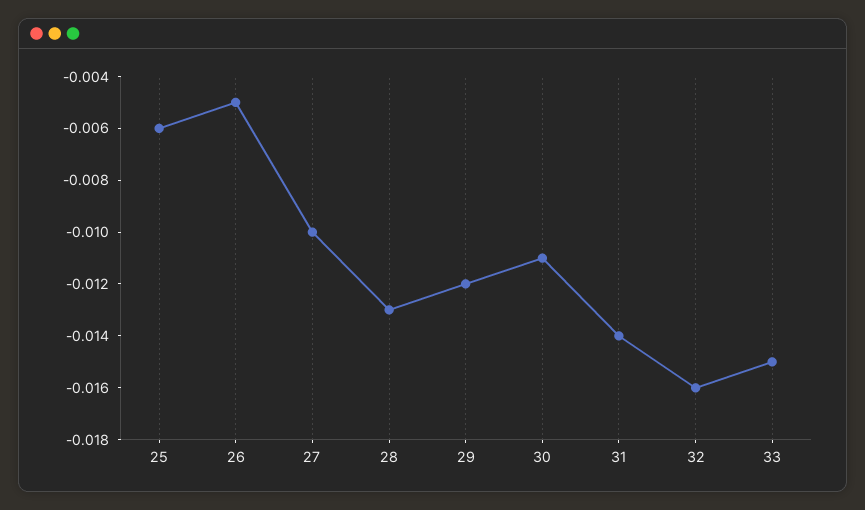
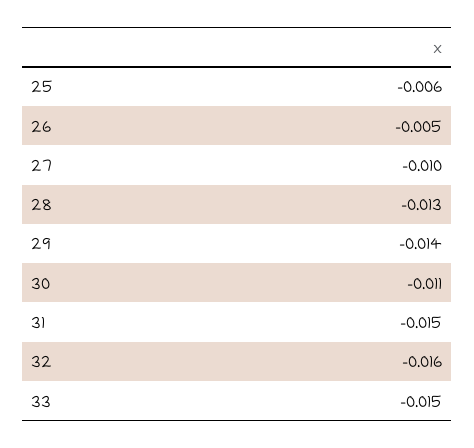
29: -0.012 -> -0.014
31: -0.014 -> -0.015

